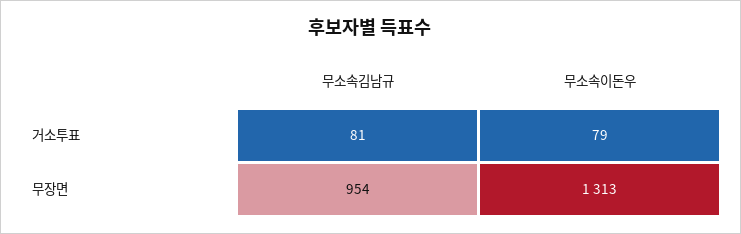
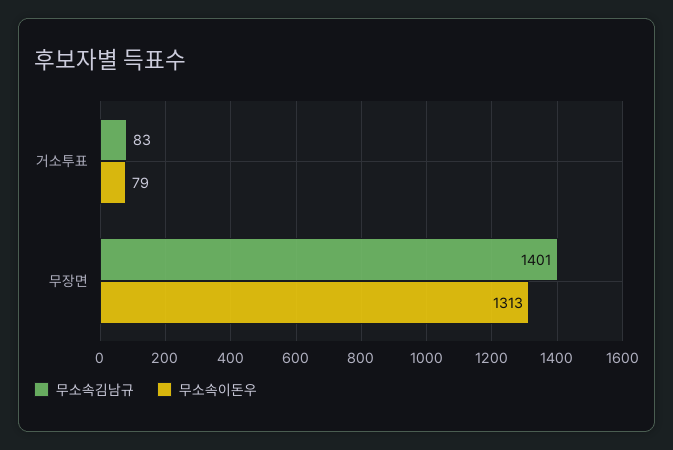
무소속김남규, 거소투표: 81 -> 83
무소속김남규, 무장면: 954 -> 1401

